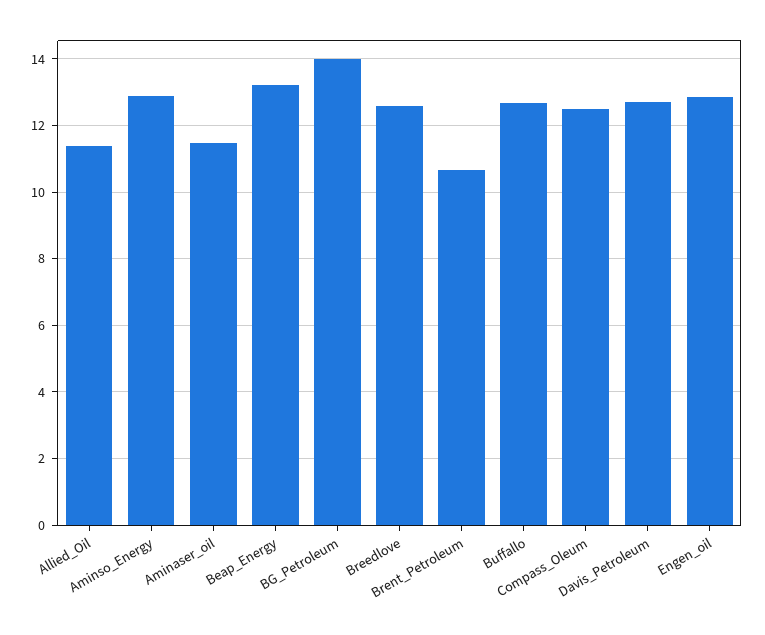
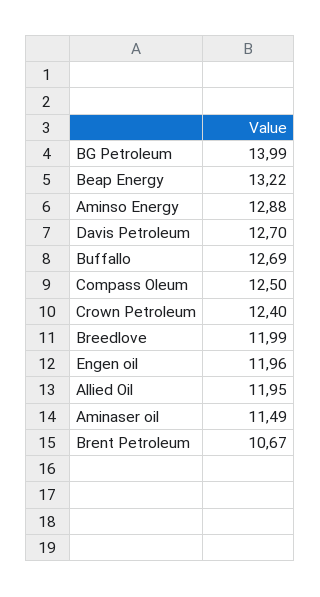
Allied_Oil: 11.4 -> 11.95
Breedlove: 12.6 -> 11.99
Engen_oil: 12.8 -> 11.96
Crown Petroleum: none -> 12.4

